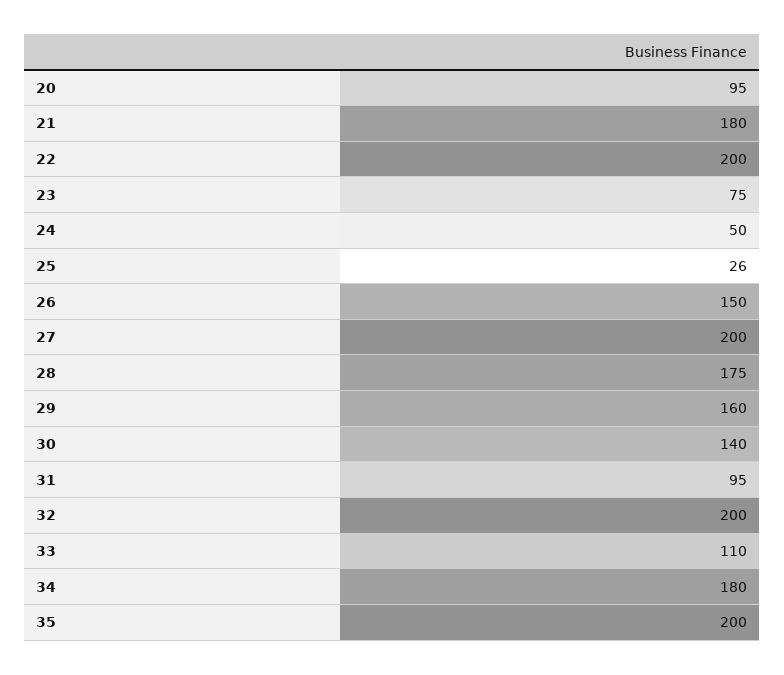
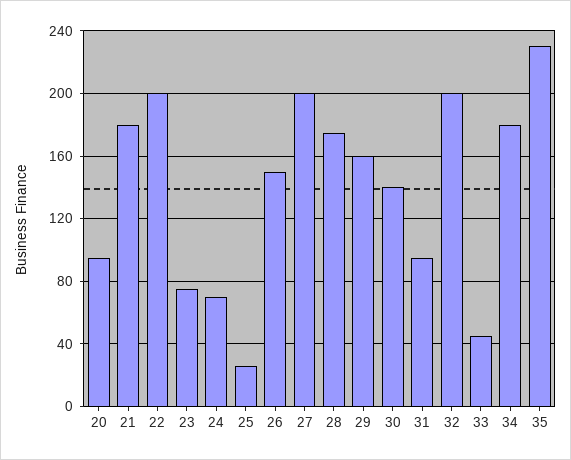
24: 50 -> 70
33: 110 -> 45
35: 200 -> 230

